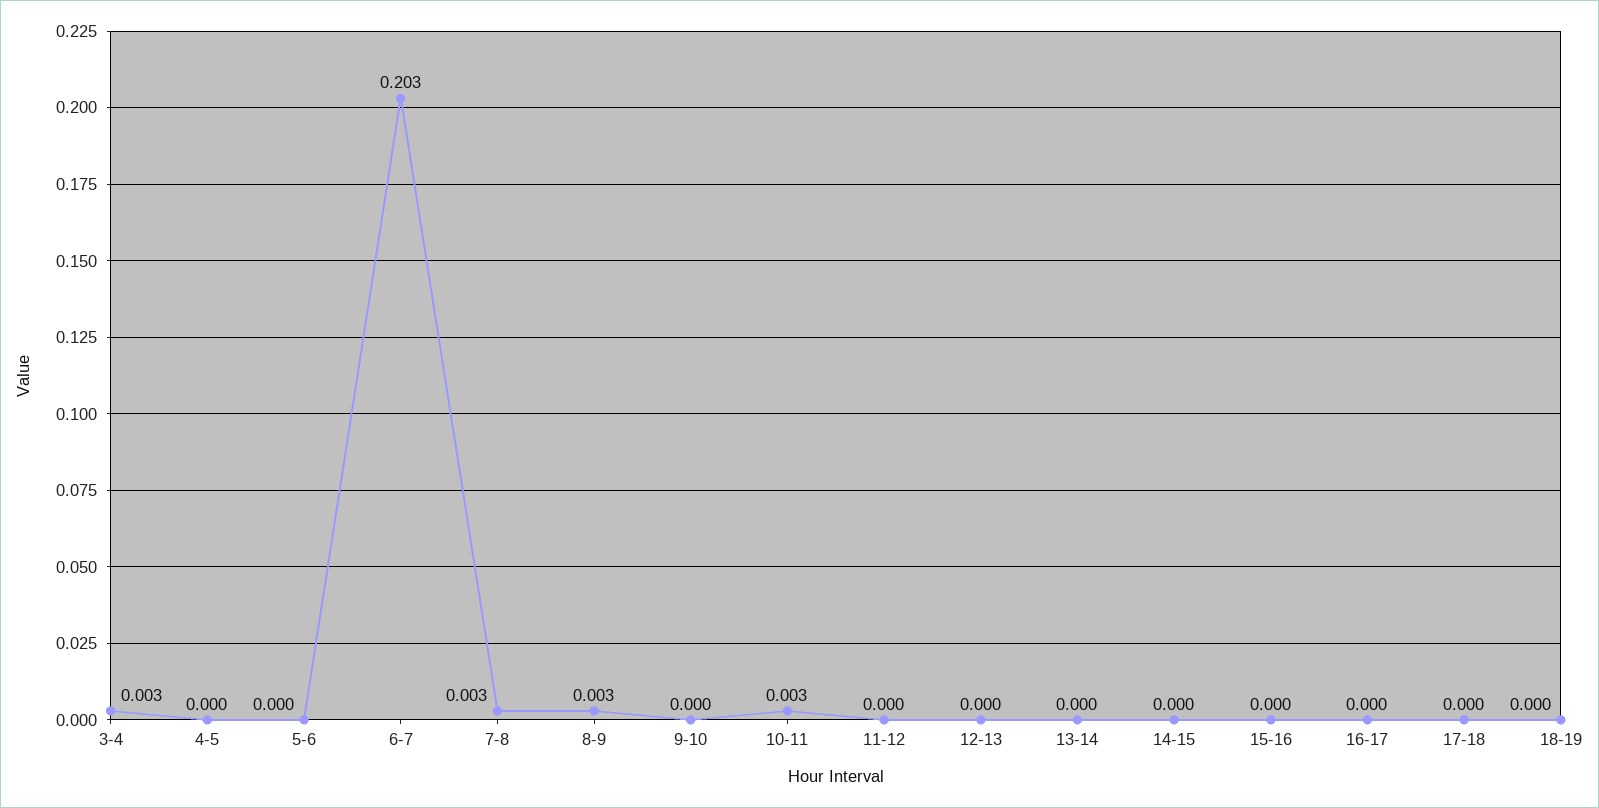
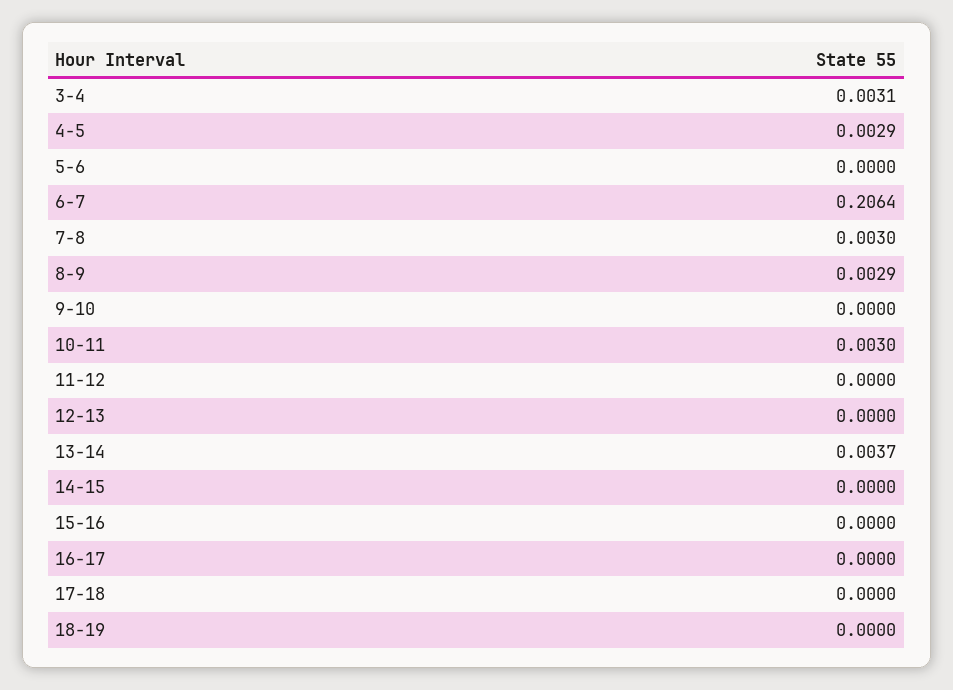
4-5: 0 -> 0.0029
6-7: 0.203 -> 0.2064
13-14: 0 -> 0.0037

